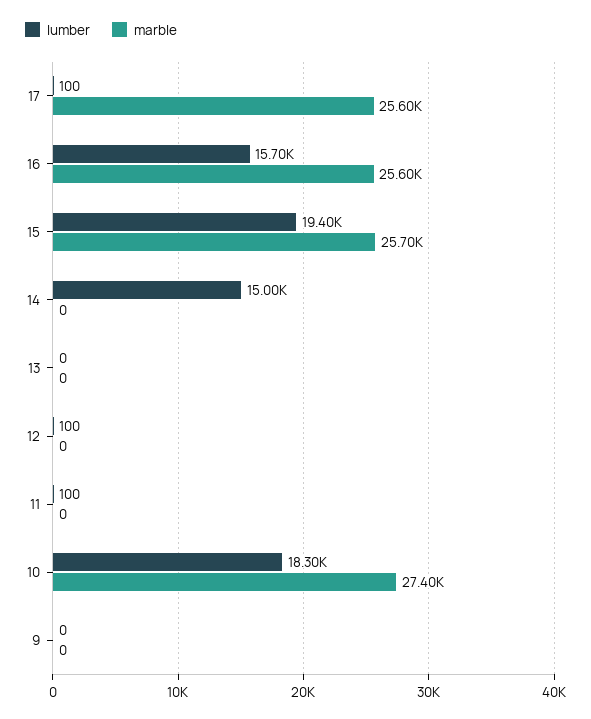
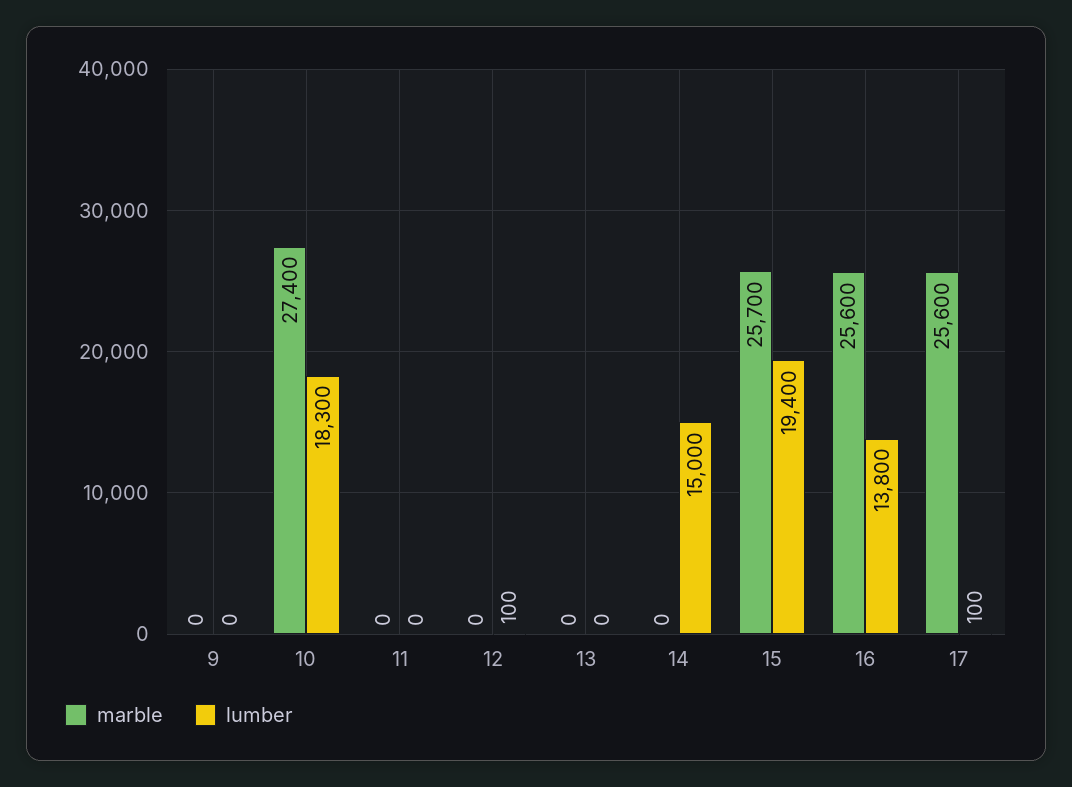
lumber, 16: 15700 -> 13800
lumber, 11: 100 -> 0

